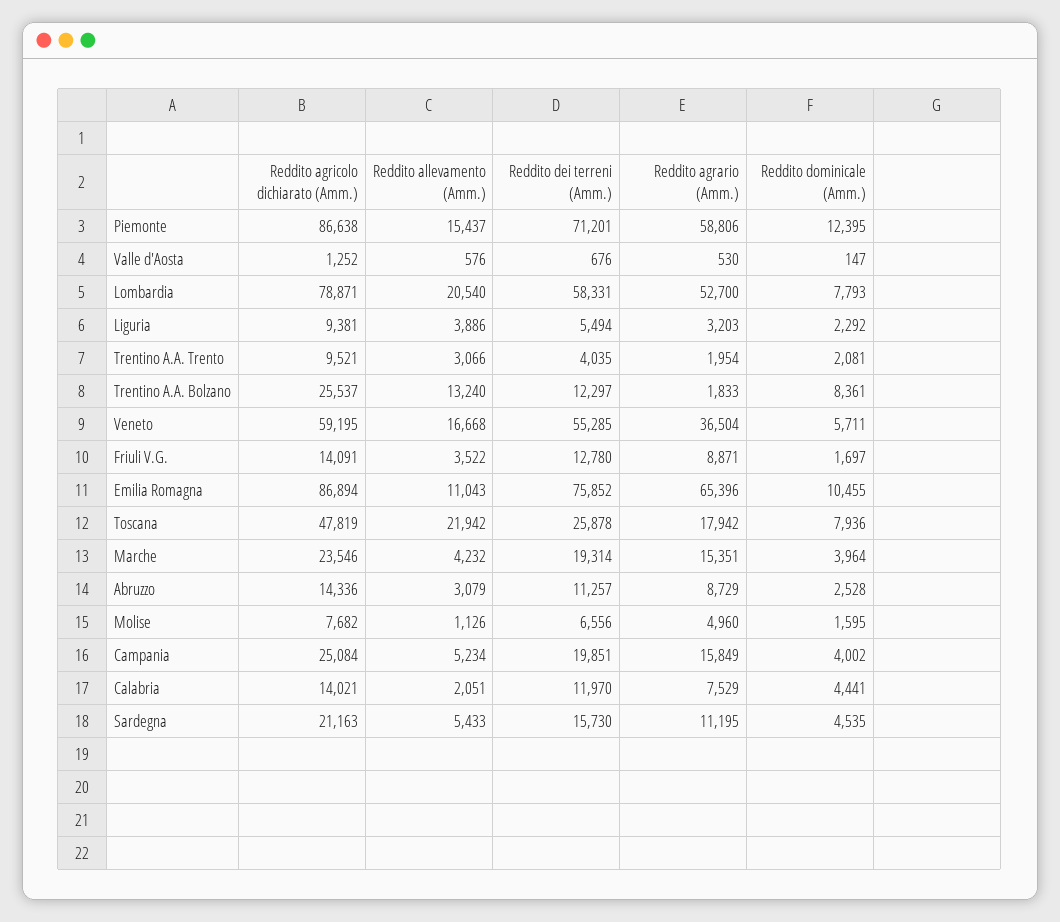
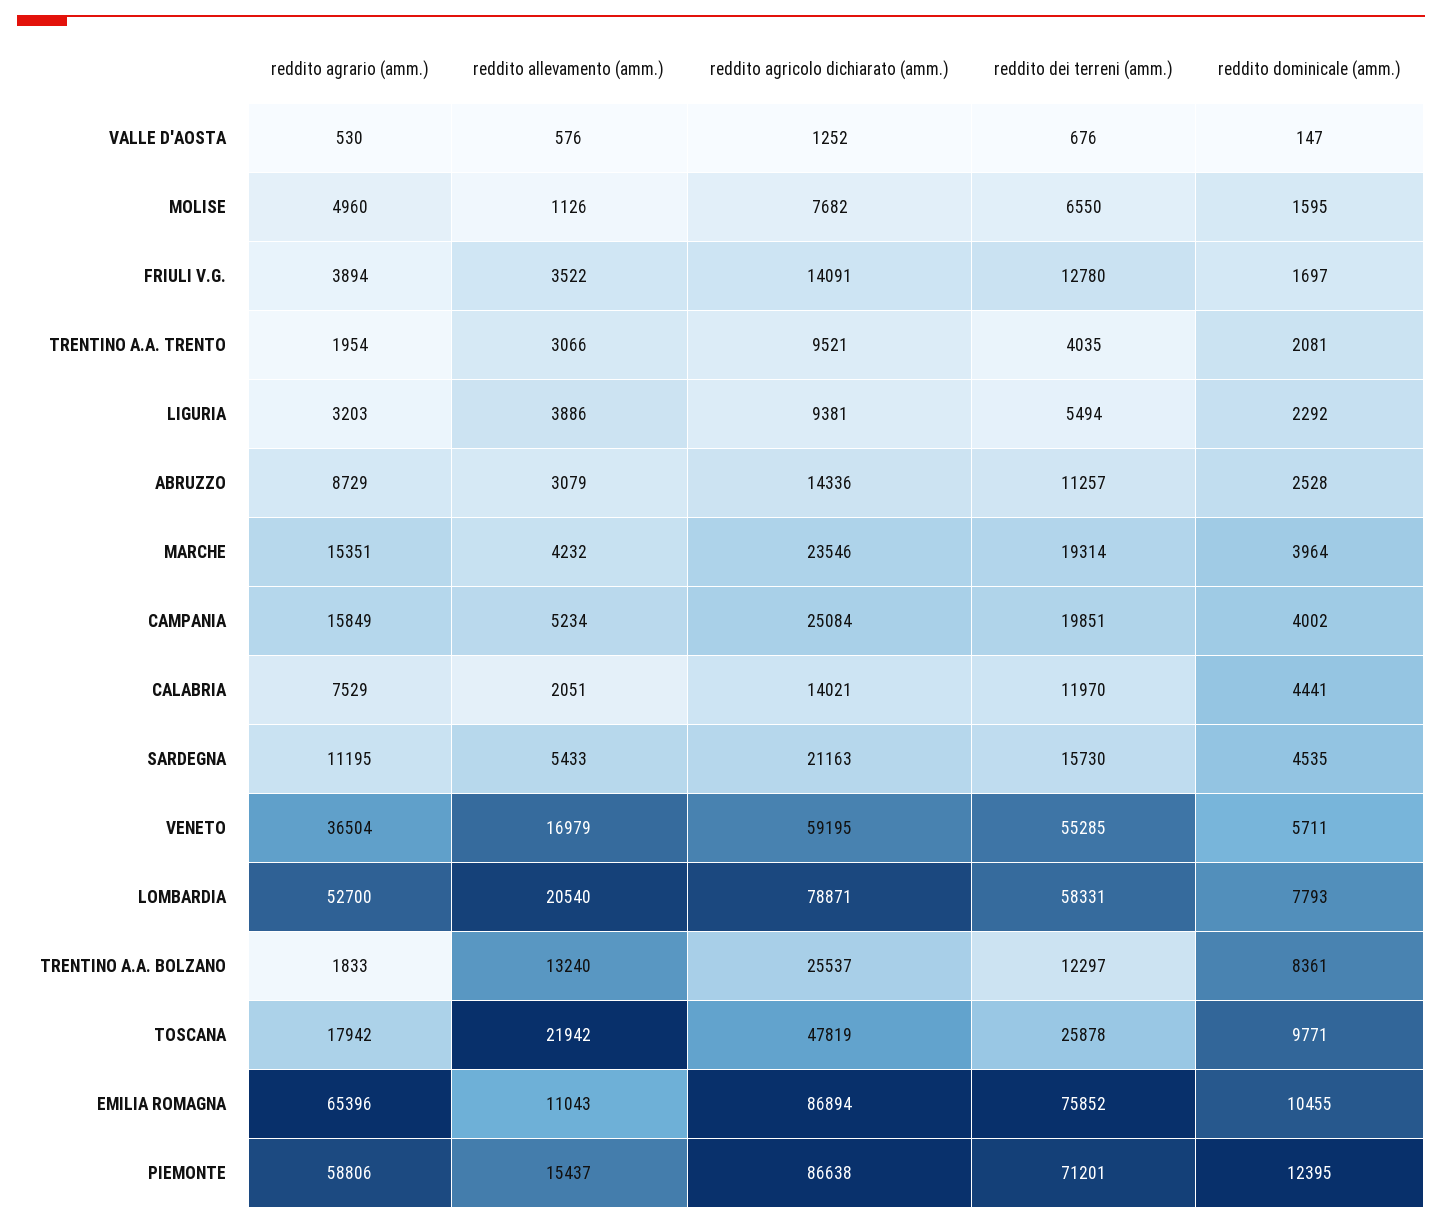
Reddito allevamento (Amm.), Veneto: 16668 -> 16979
Reddito agrario (Amm.), Friuli V.G.: 8871 -> 3894
Reddito dominicale (Amm.), Toscana: 7936 -> 9771
Reddito dei terreni (Amm.), Molise: 6556 -> 6550

